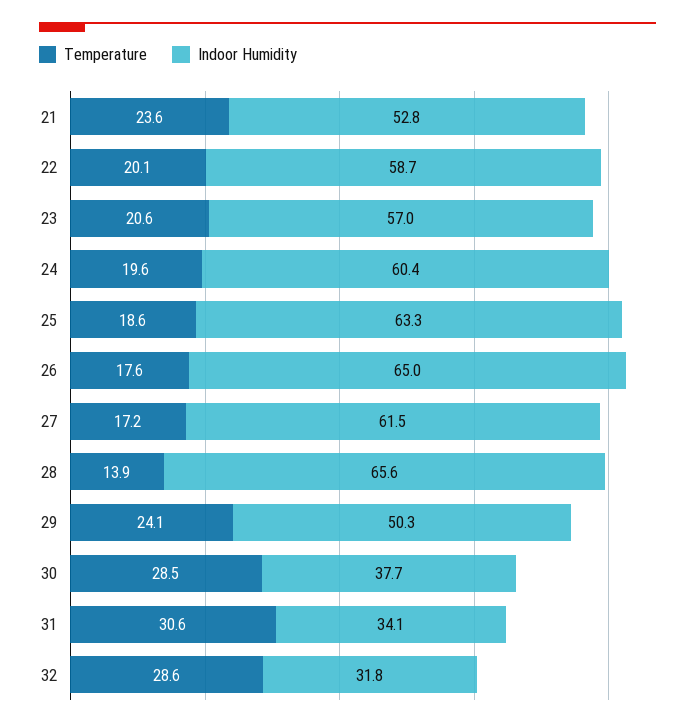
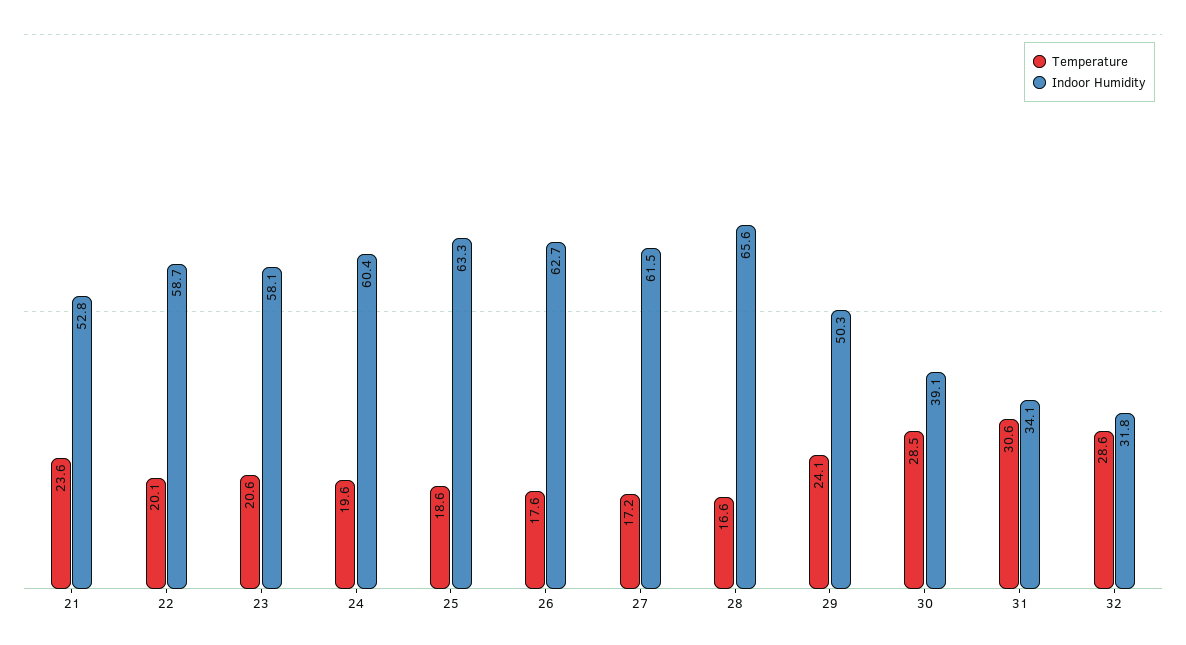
Indoor Humidity, 23: 57 -> 58.1
Indoor Humidity, 26: 65 -> 62.7
Temperature, 28: 13.9 -> 16.6
Indoor Humidity, 30: 37.7 -> 39.1

